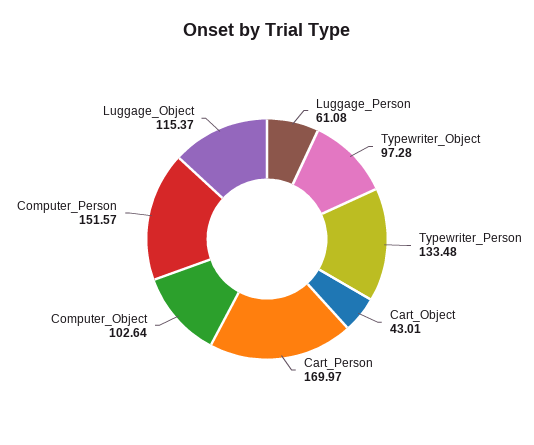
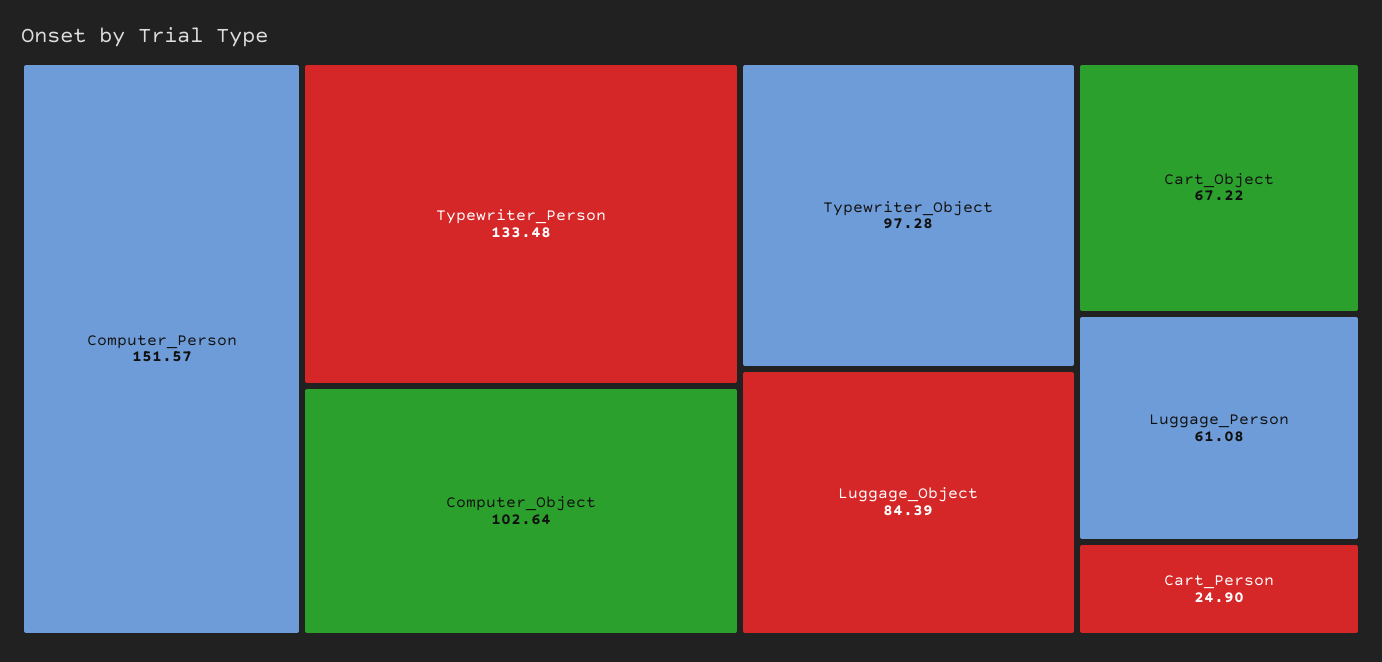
Cart_Object: 43.01 -> 67.22
Cart_Person: 169.97 -> 24.9
Luggage_Object: 115.37 -> 84.39

